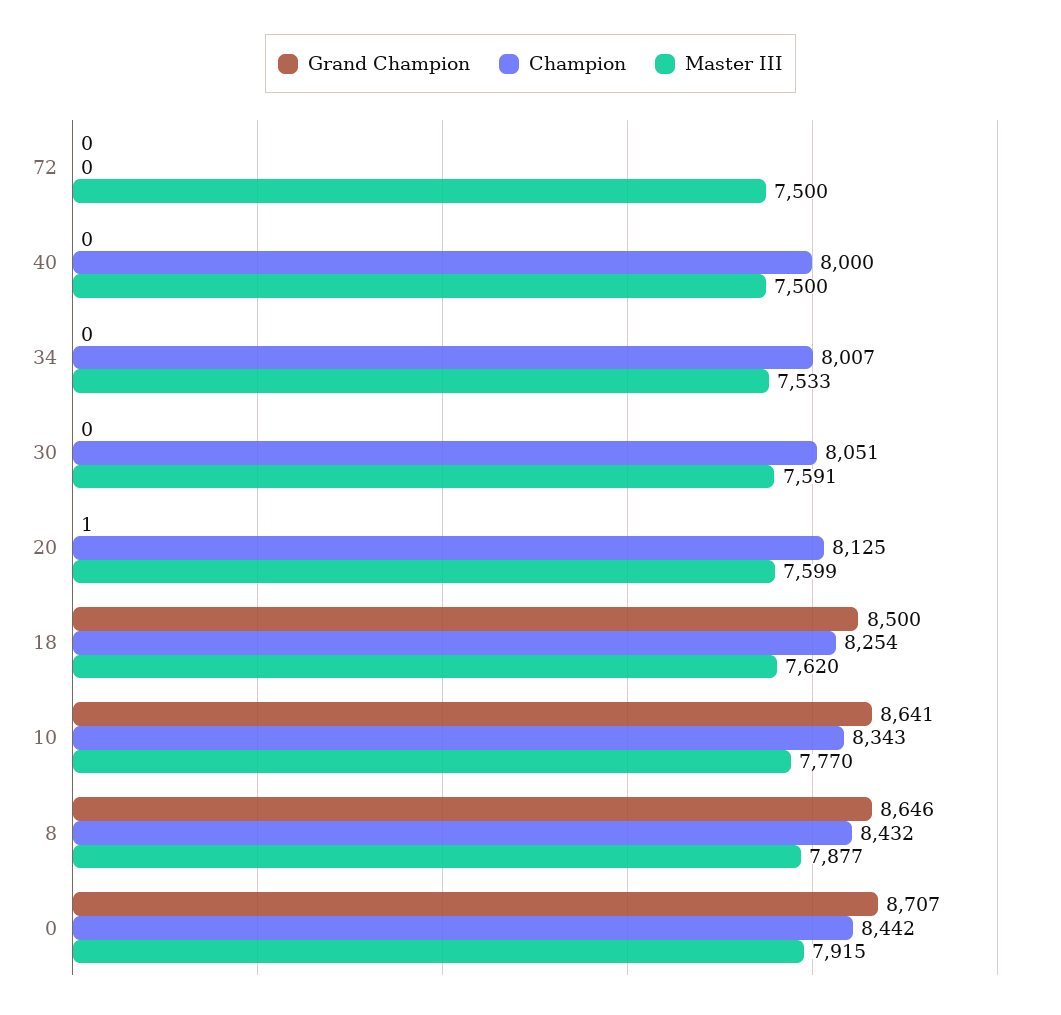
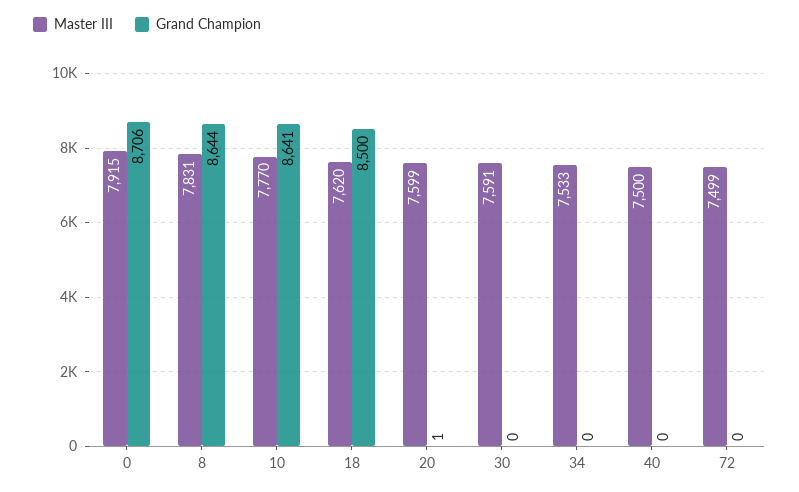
Champion, 72: 0 -> none
Master III, 72: 7500 -> 7499
Champion, 40: 8000 -> none
Champion, 34: 8007 -> none
Champion, 30: 8051 -> none
Champion, 20: 8125 -> none
Champion, 18: 8254 -> none
Champion, 10: 8343 -> none
Grand Champion, 8: 8646 -> 8644
Champion, 8: 8432 -> none
Master III, 8: 7877 -> 7831
Grand Champion, 0: 8707 -> 8706
Champion, 0: 8442 -> none

